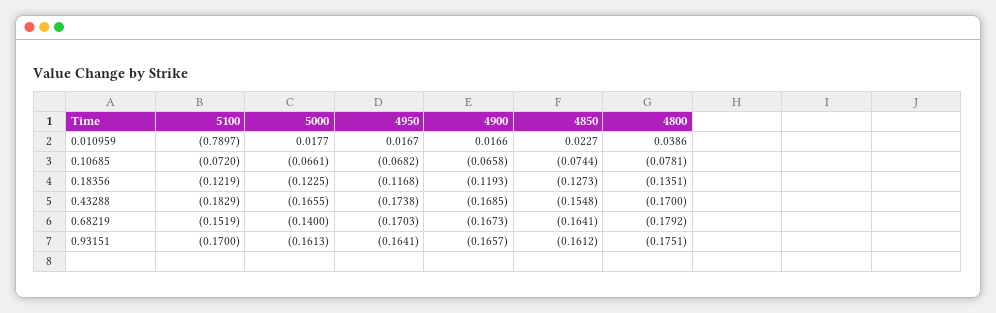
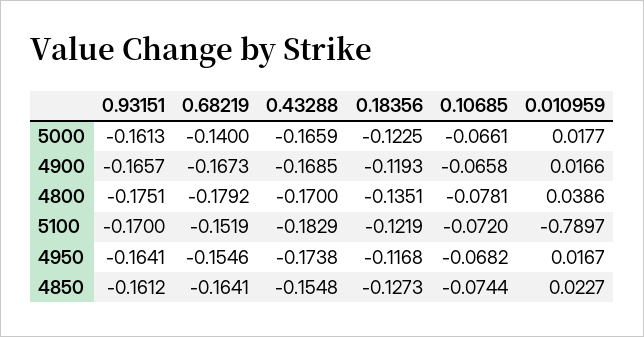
5000, 0.43288: -0.1655 -> -0.1659
4950, 0.68219: -0.1703 -> -0.1546

